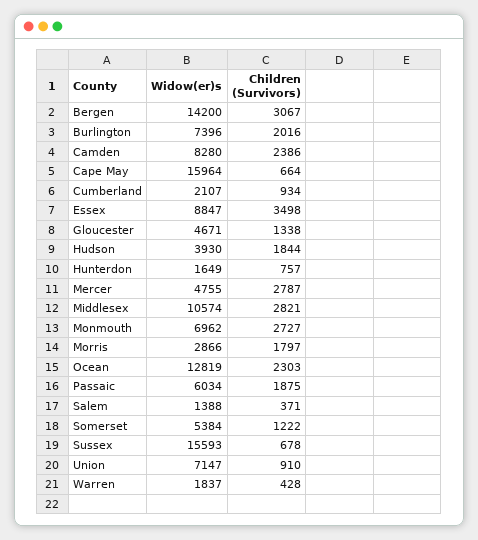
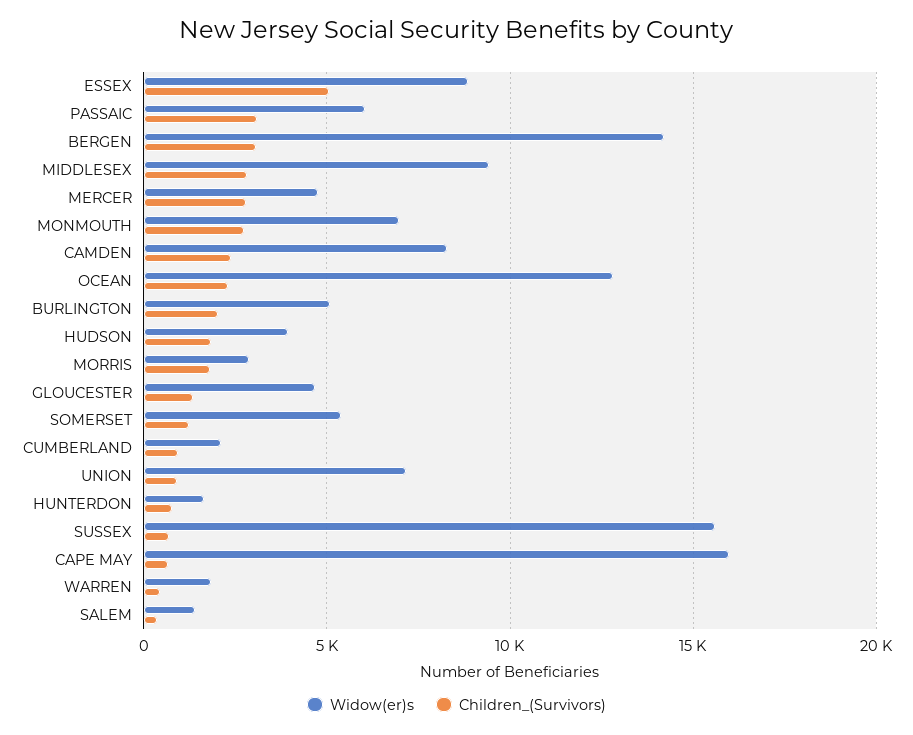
Widow(er)s, Burlington: 7396 -> 5000
Children (Survivors), Essex: 3498 -> 5000
Widow(er)s, Middlesex: 10574 -> 9500
Children (Survivors), Passaic: 1875 -> 3000

